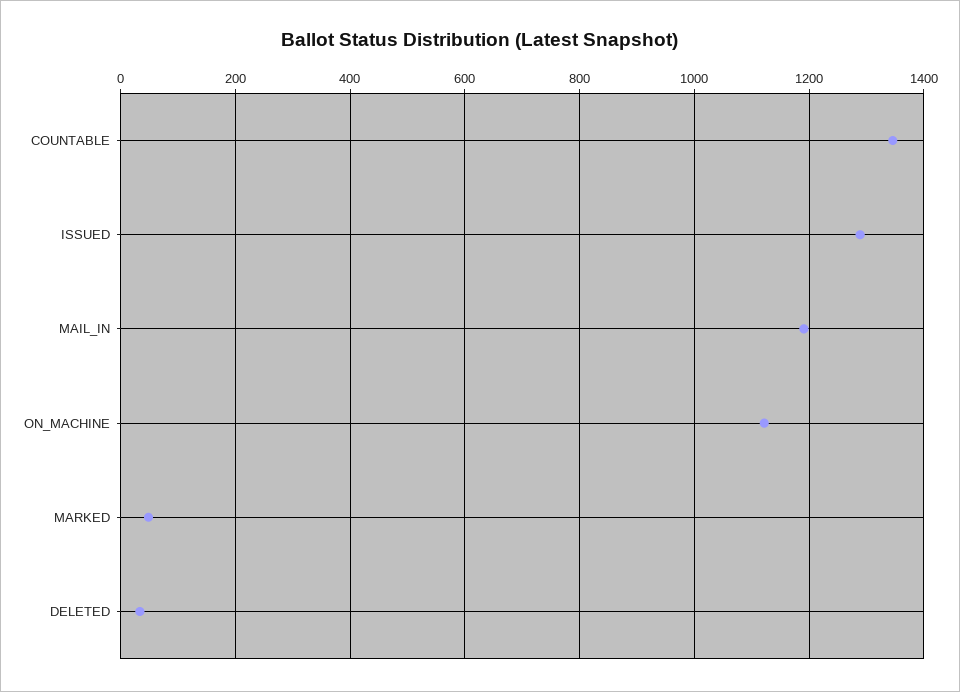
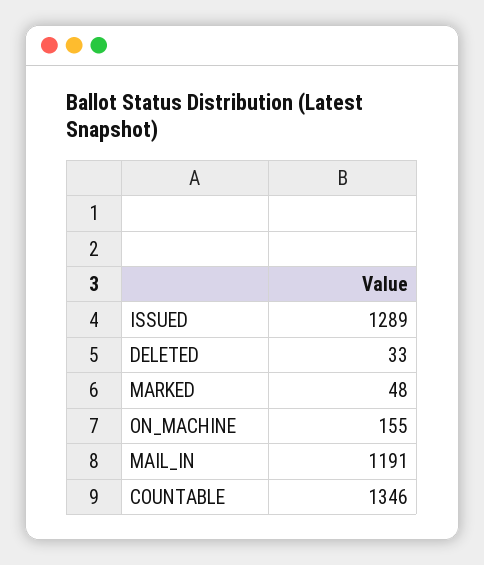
ON_MACHINE: 1120 -> 155

